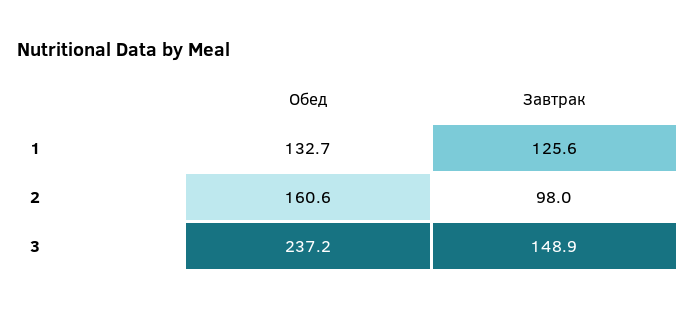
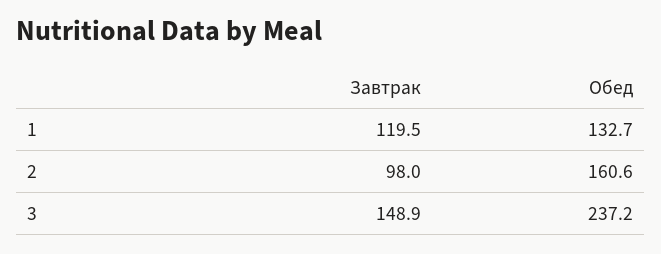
Завтрак, 1: 125.6 -> 119.5

